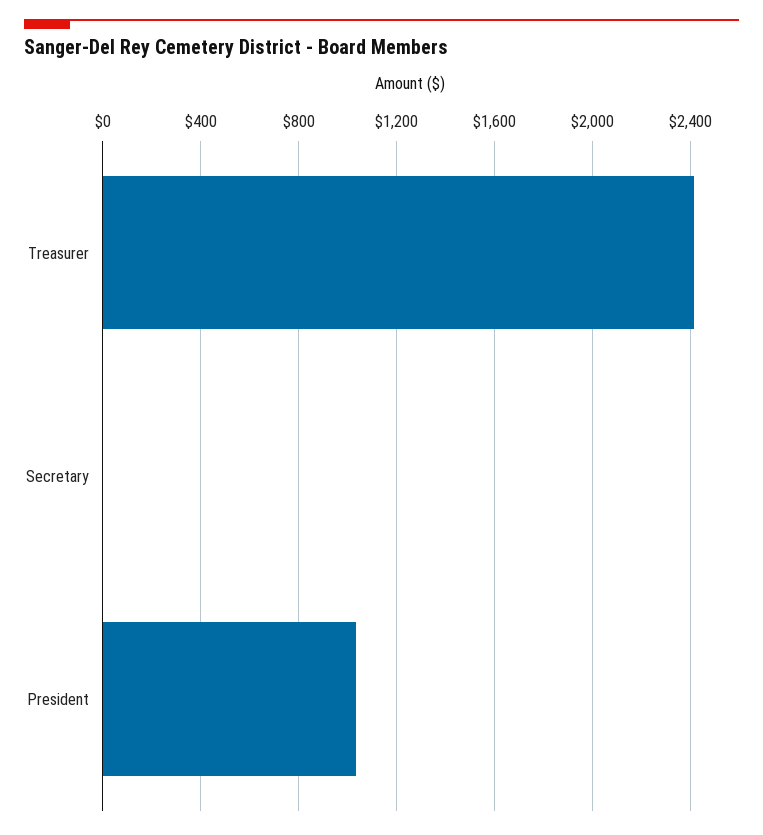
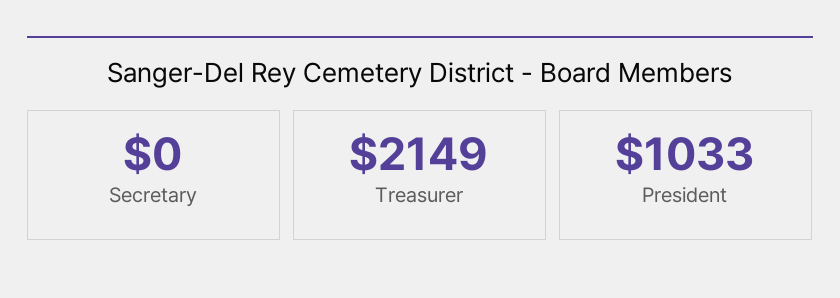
Treasurer: 2400 -> 2149

